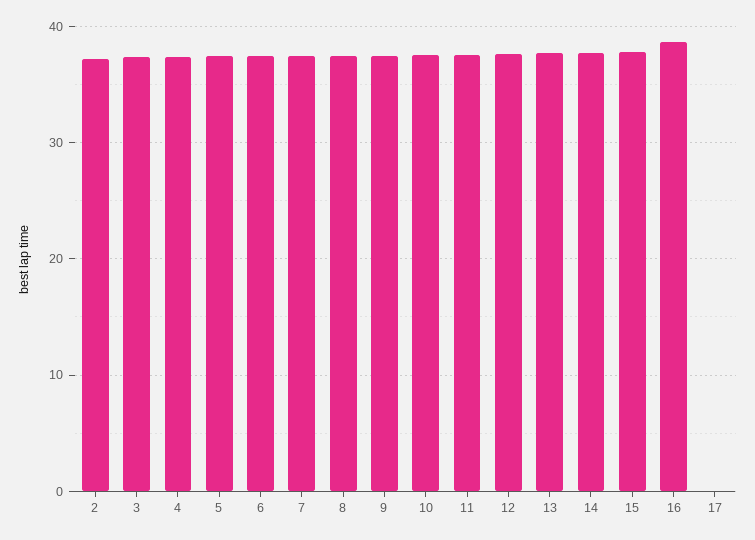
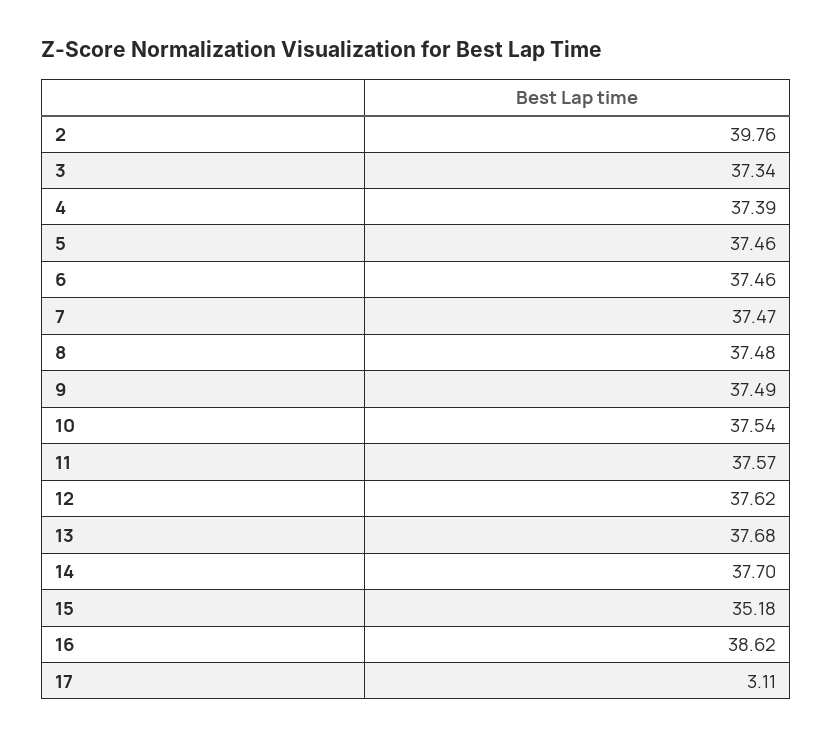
2: 37 -> 39.76
15: 38 -> 35.18
17: 0 -> 3.11

